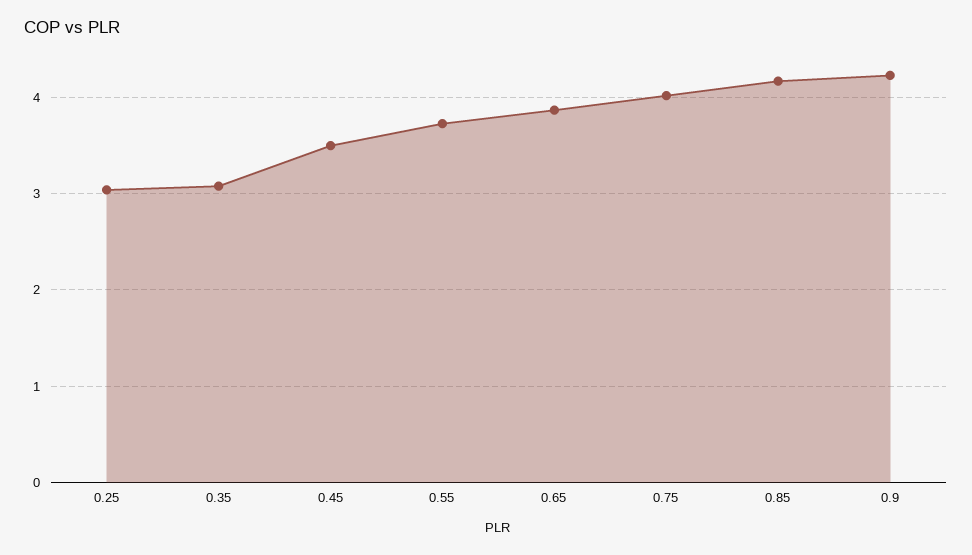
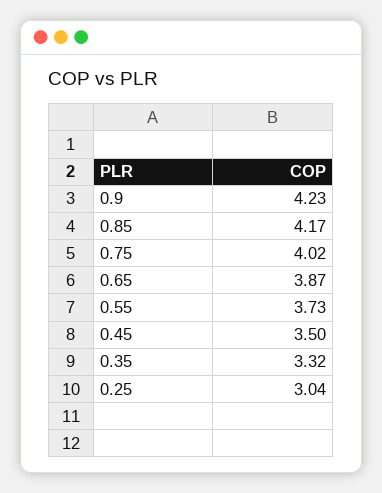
0.35: 3.1 -> 3.32

